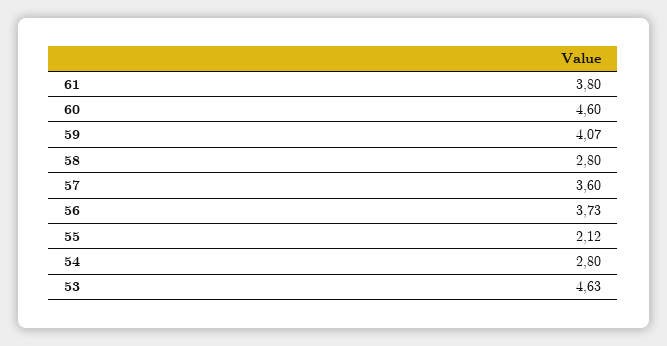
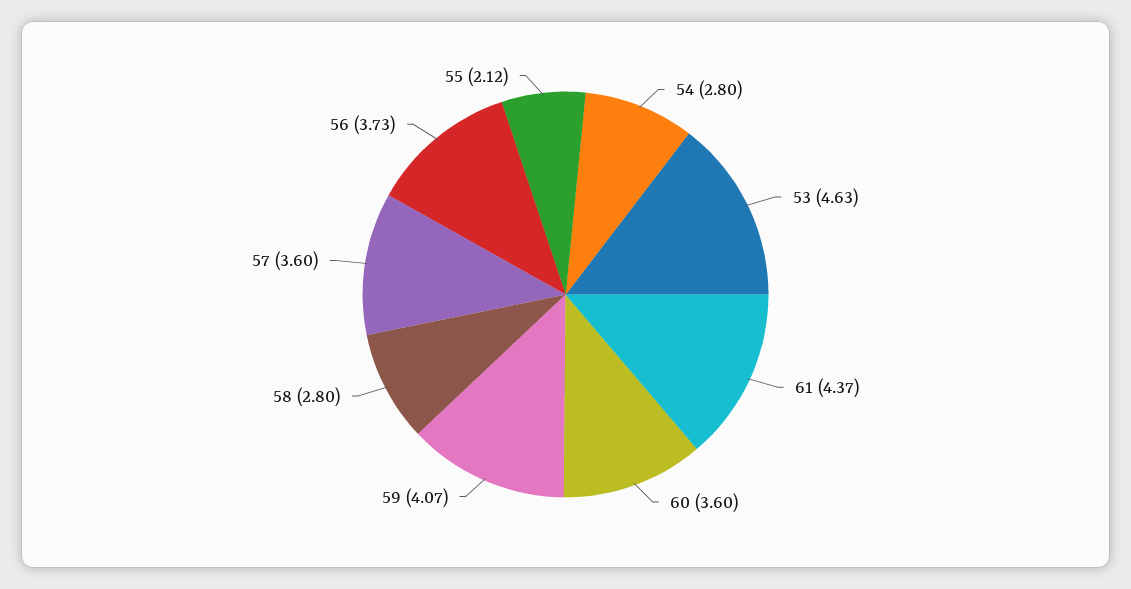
61: 3.8 -> 4.37
60: 4.6 -> 3.6

